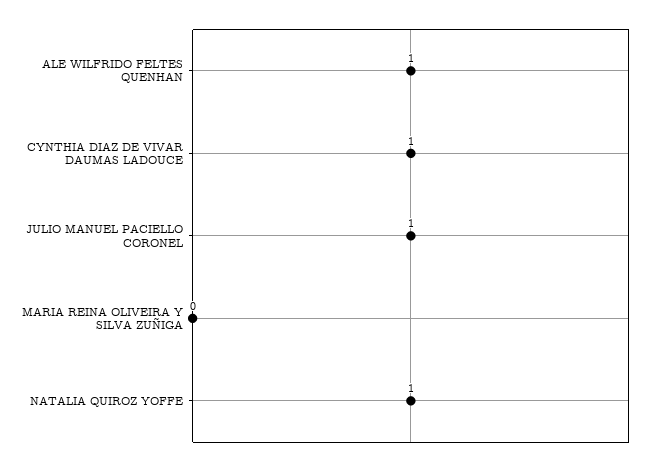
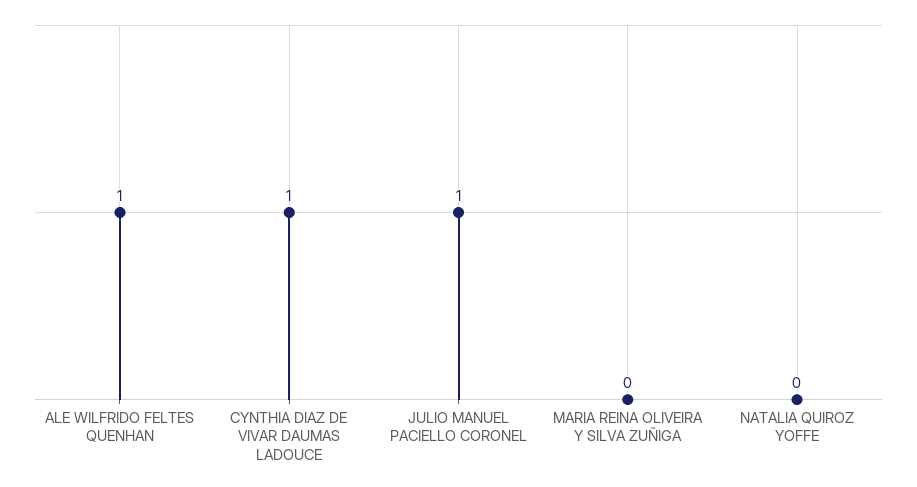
NATALIA QUIROZ YOFFE: 1 -> 0

